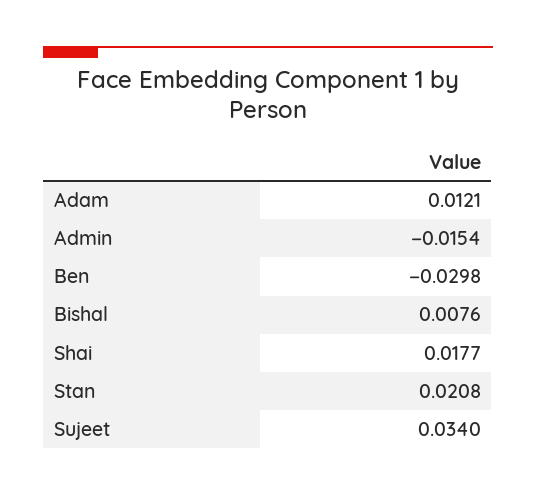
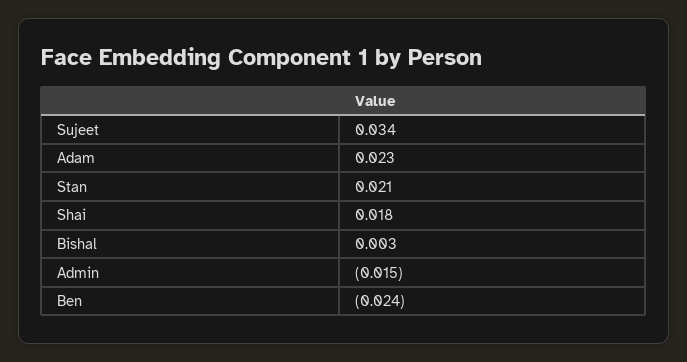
Adam: 0.0121 -> 0.023
Ben: -0.0298 -> -0.024
Bishal: 0.0076 -> 0.003

